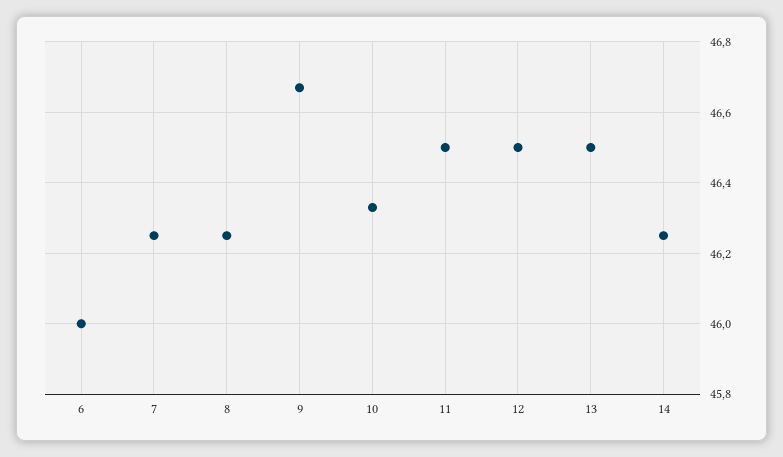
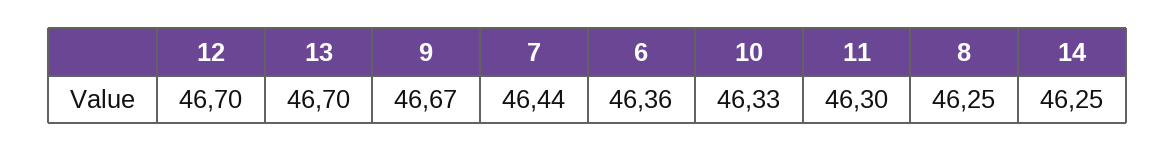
6: 46 -> 46.36
7: 46.25 -> 46.44
11: 46.5 -> 46.3
12: 46.5 -> 46.7
13: 46.5 -> 46.7

